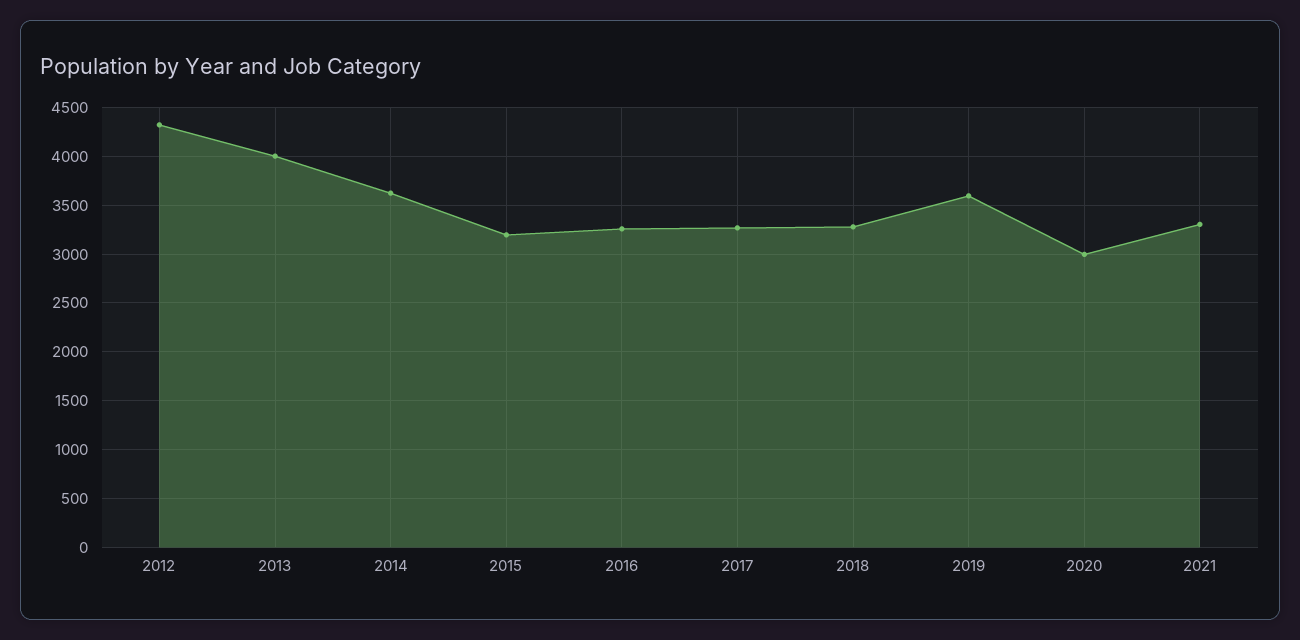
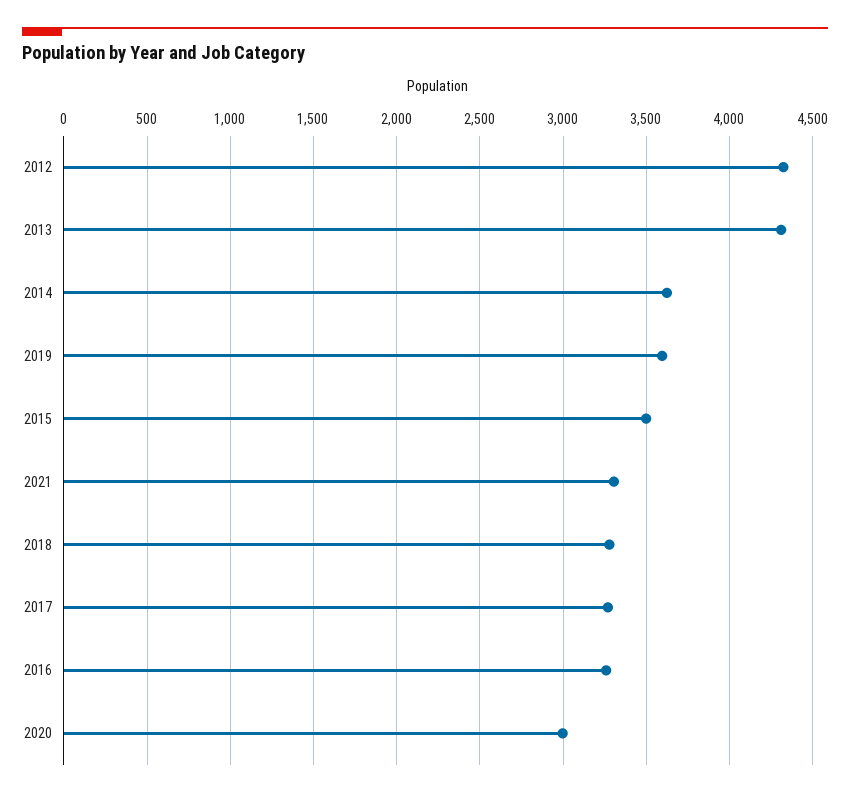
2013: 4000 -> 4300
2015: 3200 -> 3500

